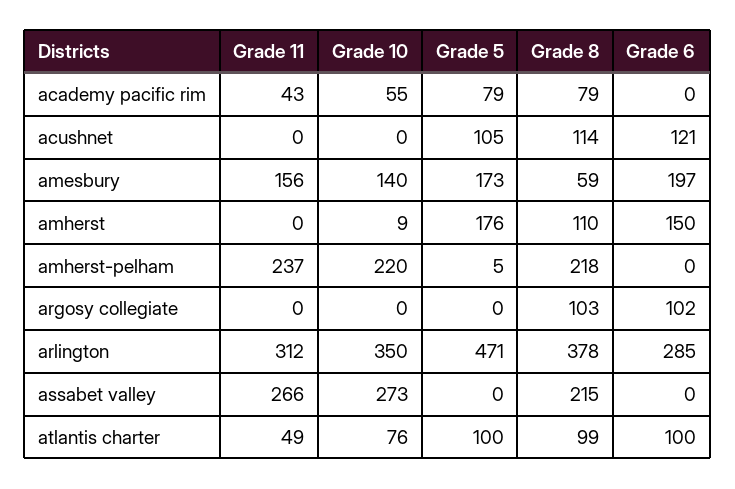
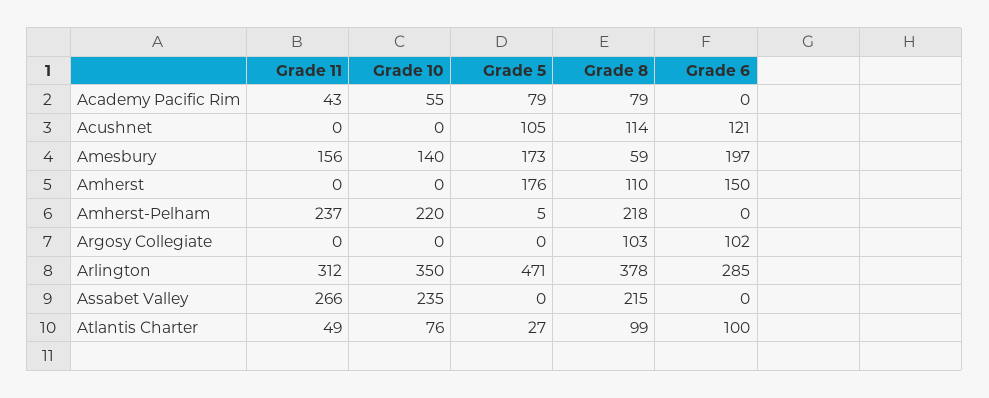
Grade 10, amherst: 9 -> 0
Grade 10, assabet valley: 273 -> 235
Grade 5, atlantis charter: 100 -> 27

